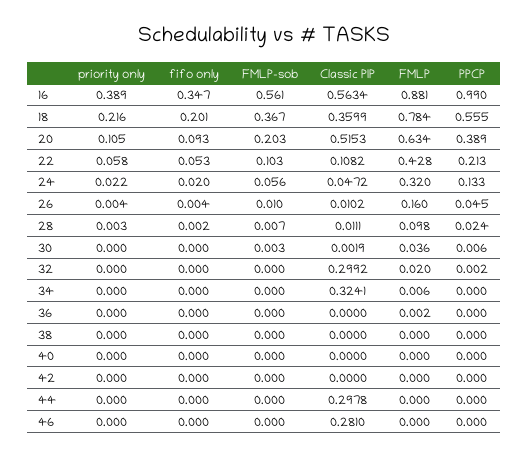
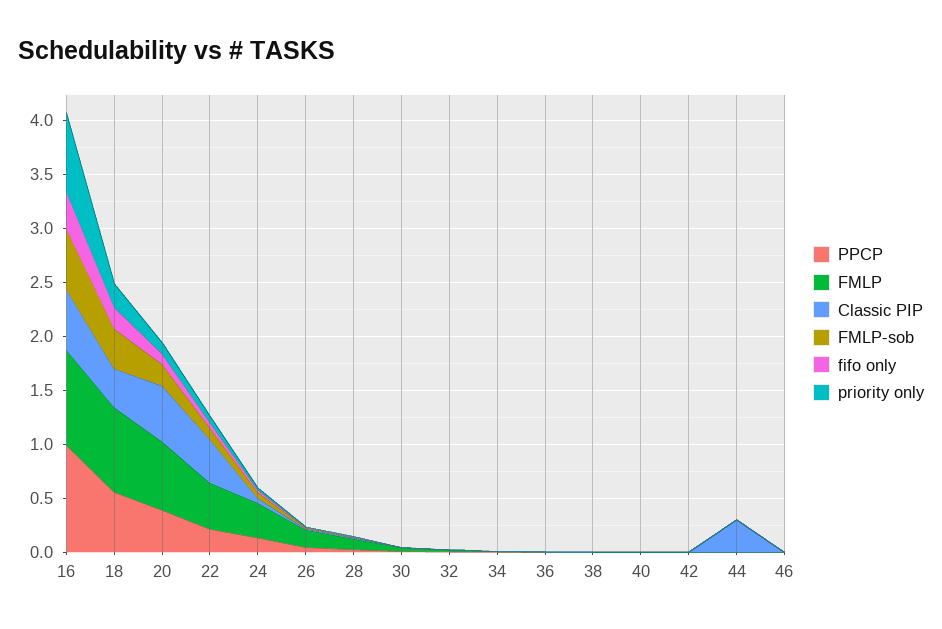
priority only, 16: 0.389 -> 0.7
Classic PIP, 22: 0.1082 -> 0.4
Classic PIP, 32: 0.2992 -> 0
Classic PIP, 34: 0.3241 -> 0
Classic PIP, 46: 0.281 -> 0

